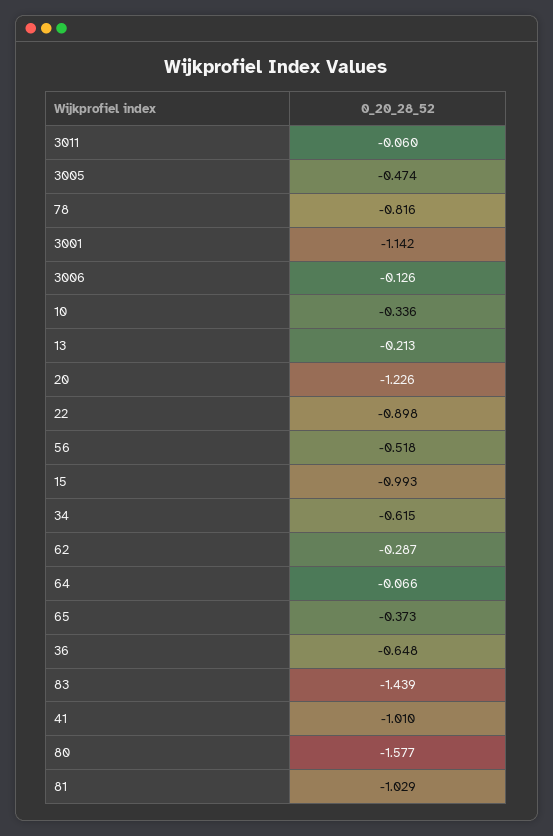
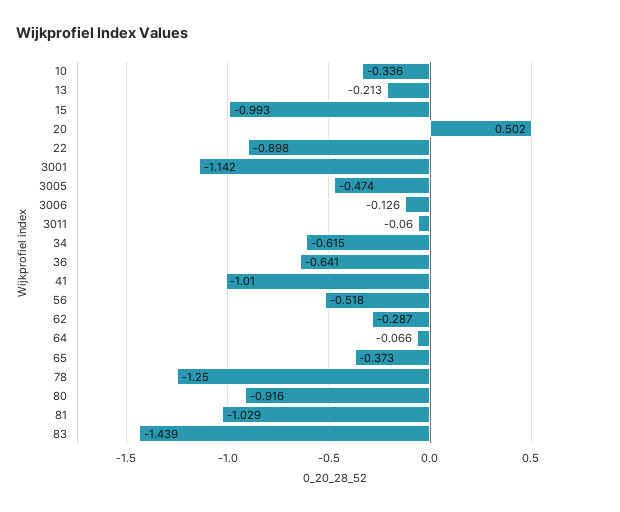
78: -0.816 -> -1.25
20: -1.226 -> 0.502
36: -0.648 -> -0.641
80: -1.577 -> -0.916

